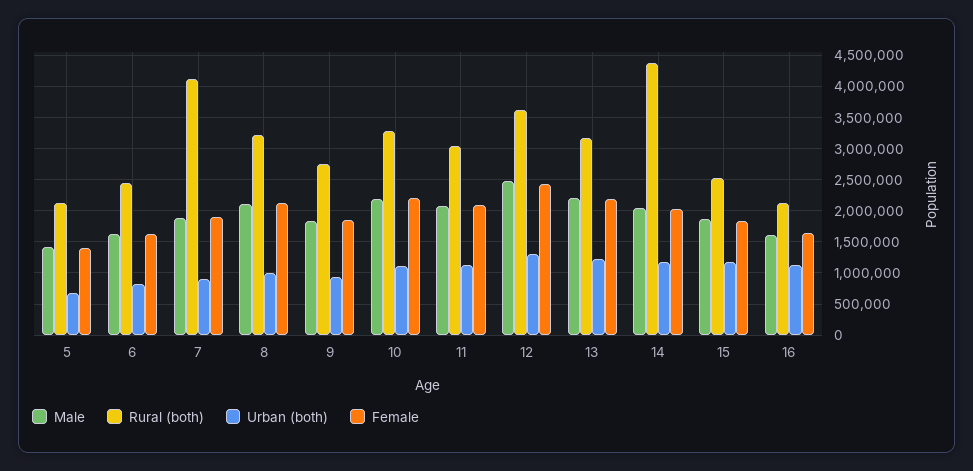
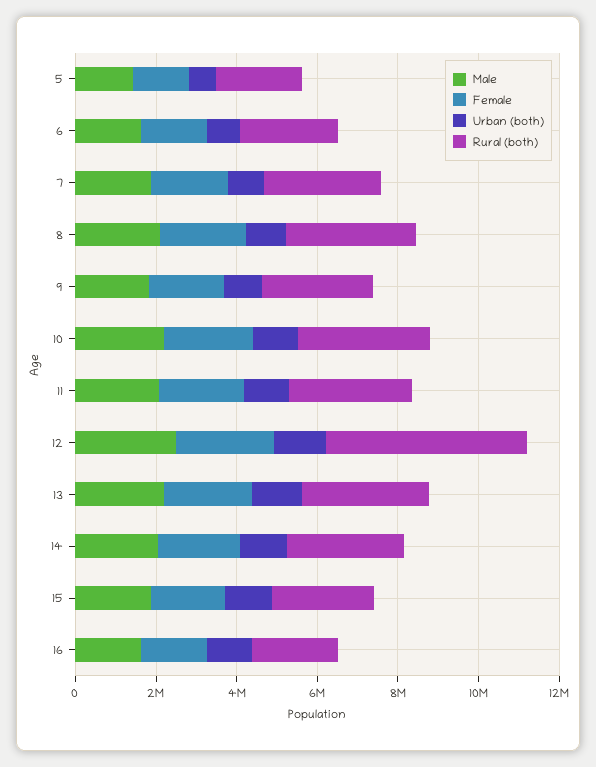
Rural (both), 7: 4100000 -> 3000000
Rural (both), 12: 3600000 -> 5000000
Rural (both), 14: 4400000 -> 3000000

